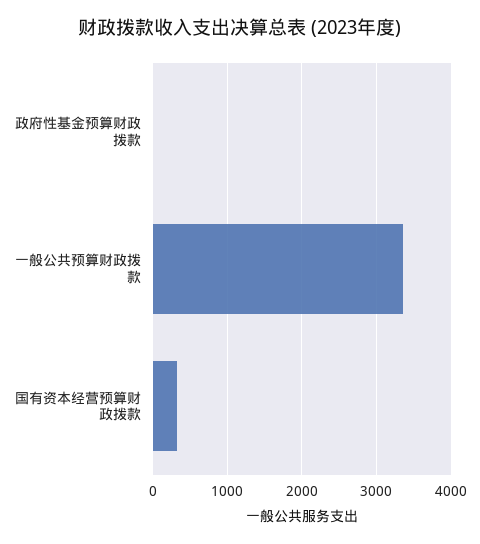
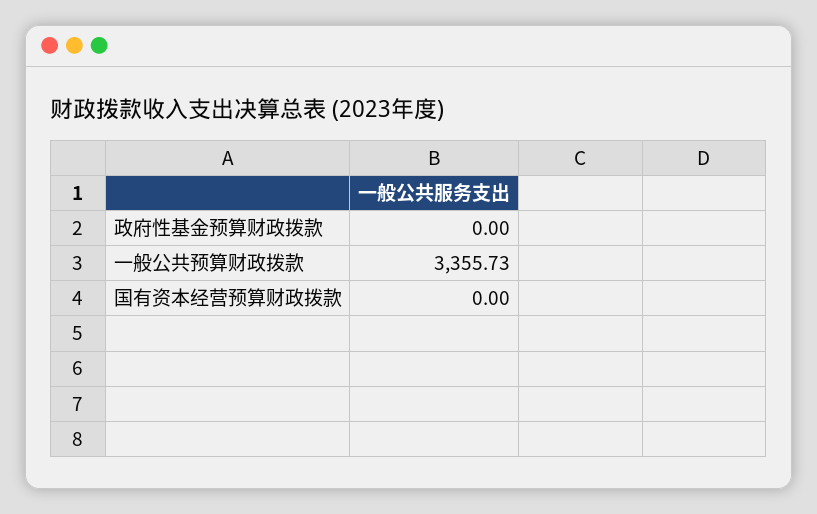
国有资本经营预算财政拨款: 300 -> 0

